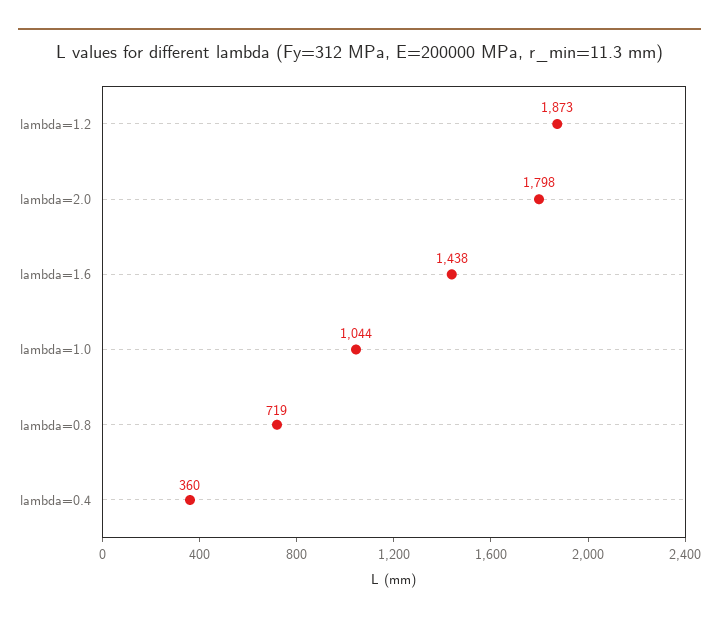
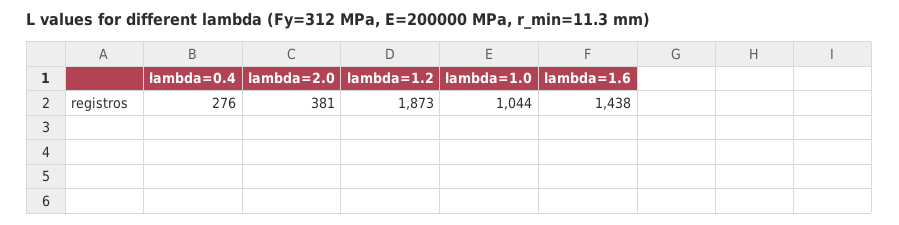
lambda=2.0: 1798 -> 381
lambda=0.8: 719 -> none
lambda=0.4: 360 -> 276

